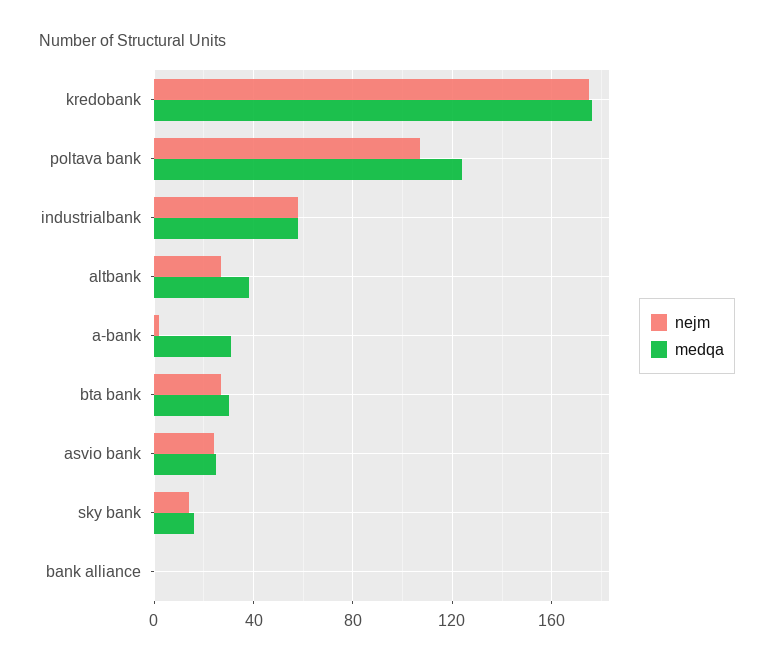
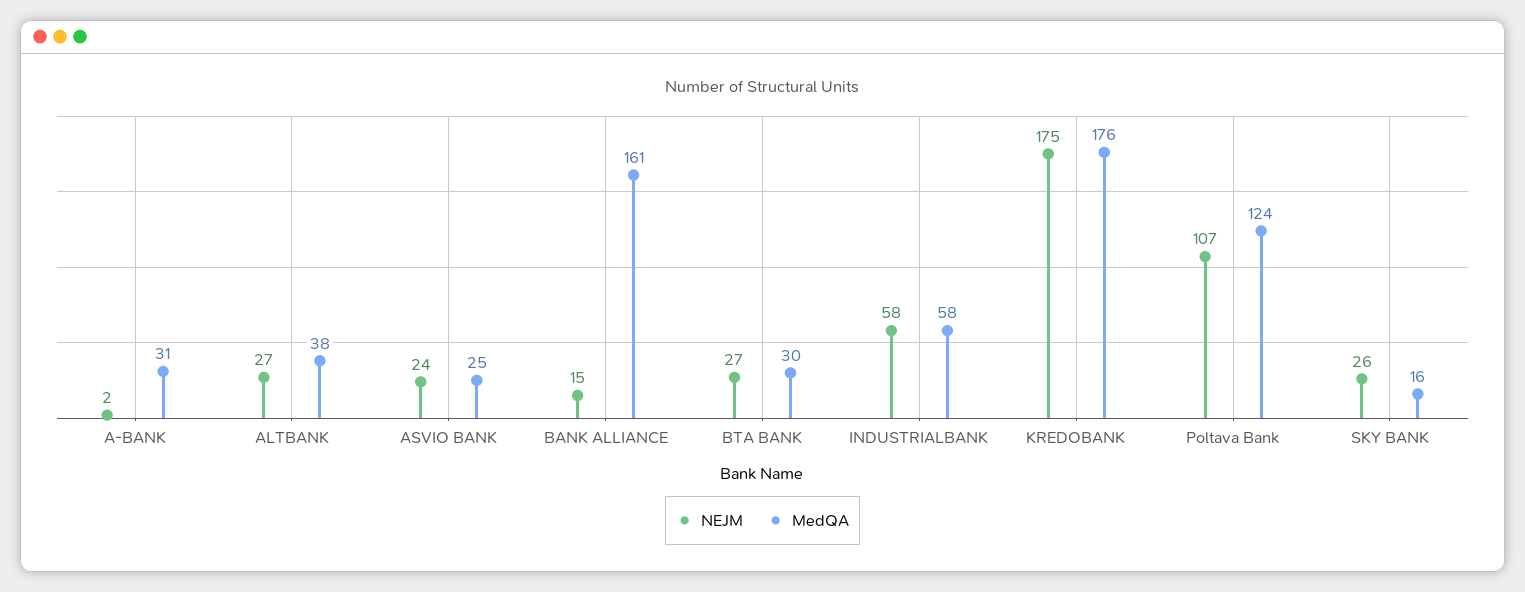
nejm, sky bank: 15 -> 26
nejm, bank alliance: 0 -> 15
medqa, bank alliance: 0 -> 161

